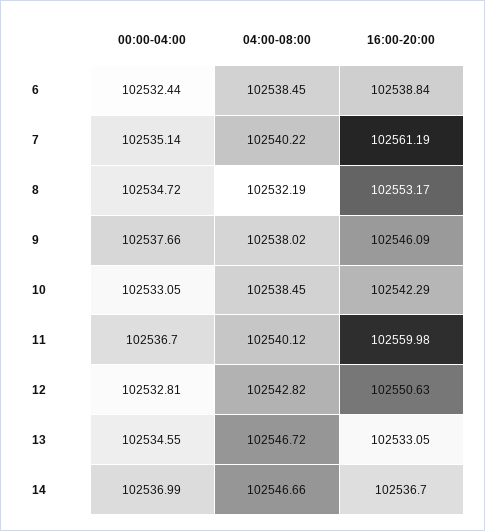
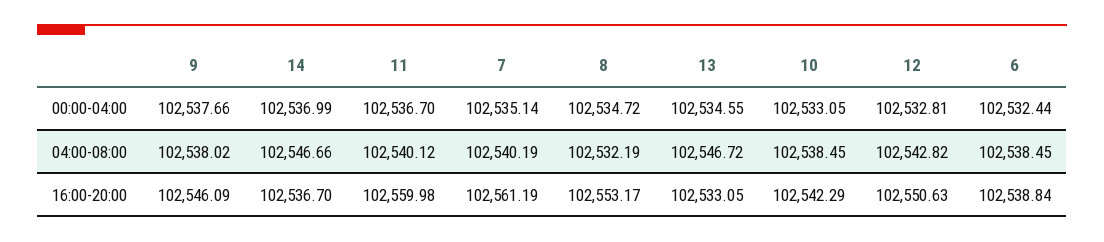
04:00-08:00, 7: 102540.22 -> 102540.19

